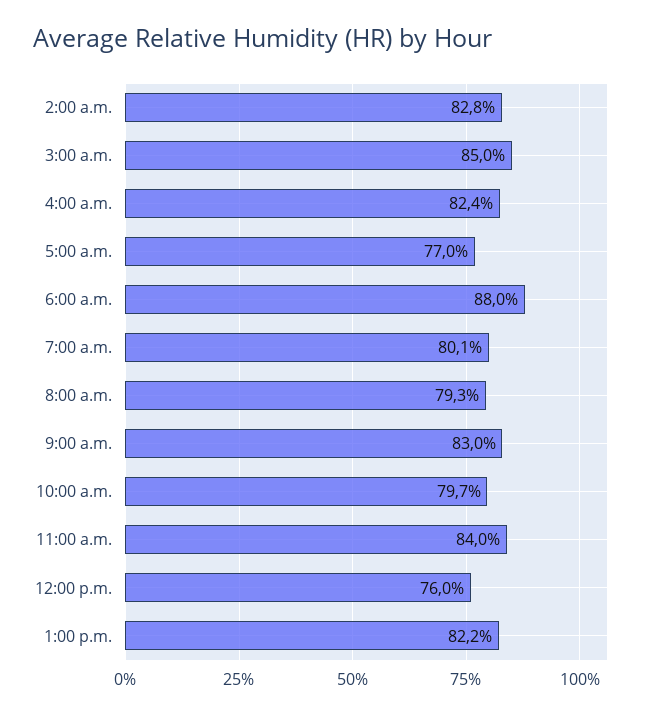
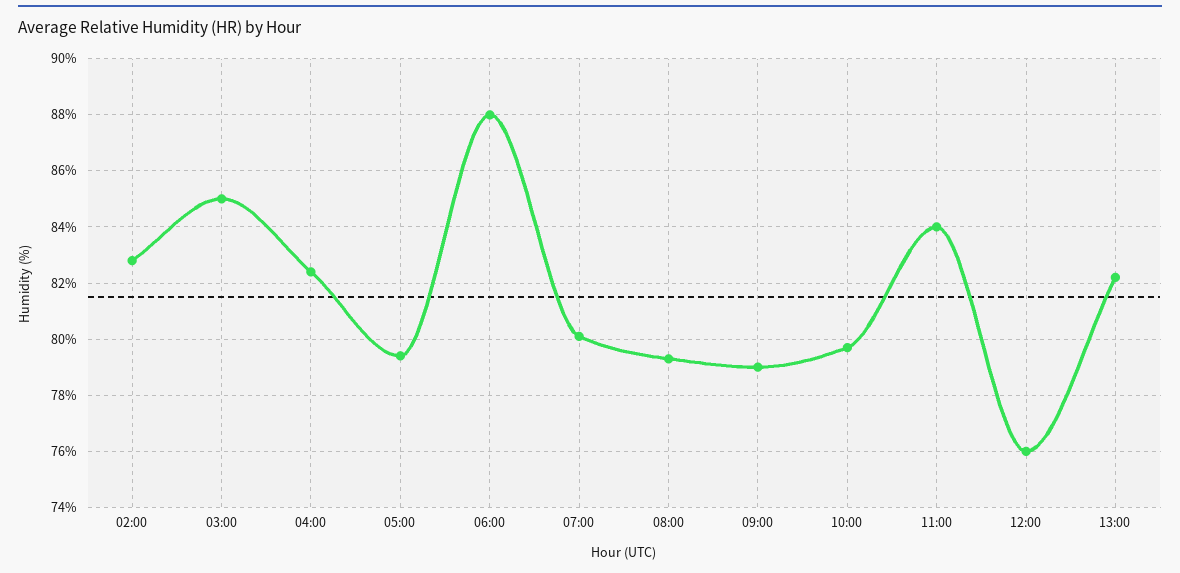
5:00 a.m.: 77 -> 79.5
9:00 a.m.: 83 -> 79

